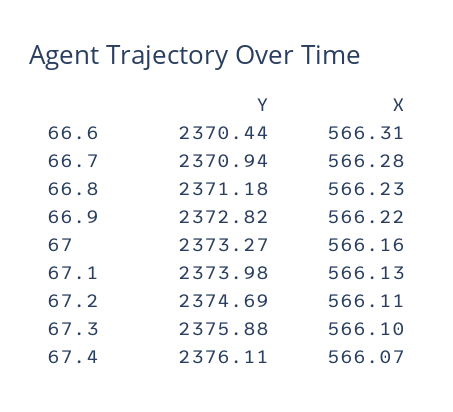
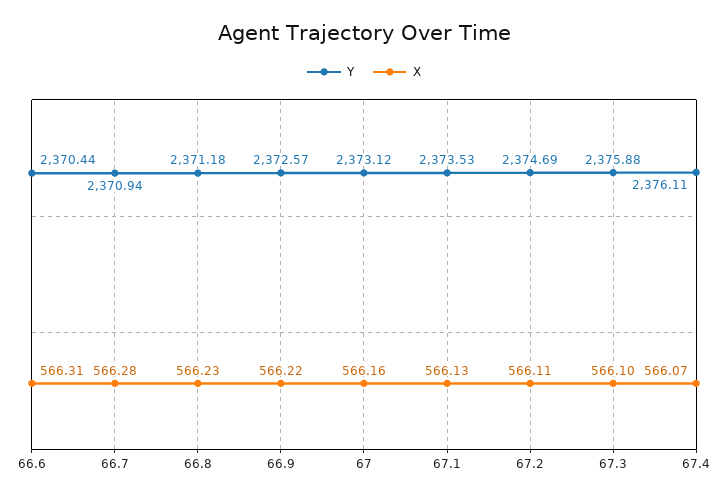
Y, 66.9: 2372.82 -> 2372.57
Y, 67: 2373.27 -> 2373.12
Y, 67.1: 2373.98 -> 2373.53

